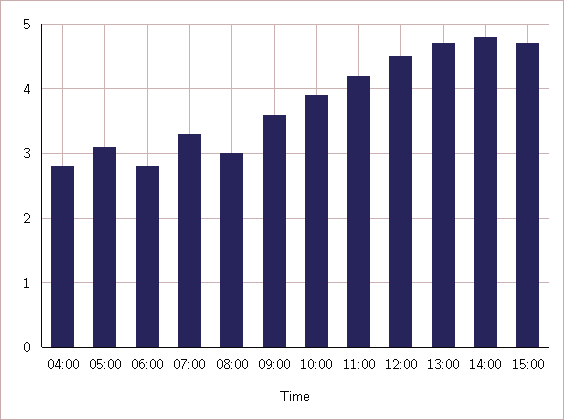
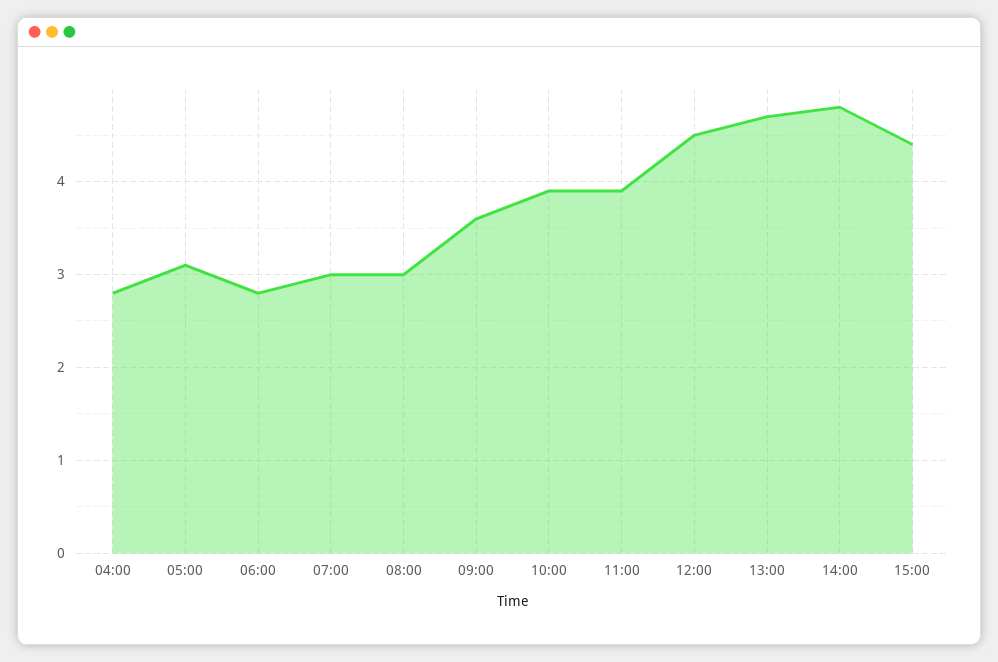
07:00: 3.3 -> 3
11:00: 4.2 -> 3.9
15:00: 4.7 -> 4.4

